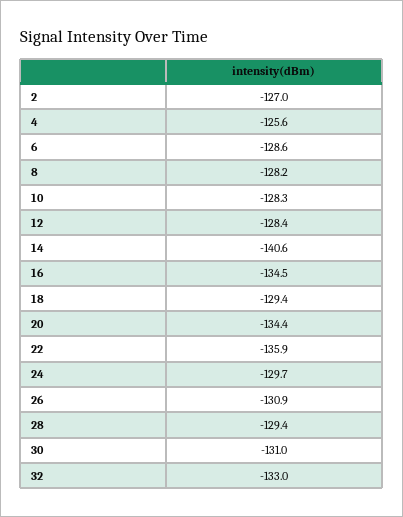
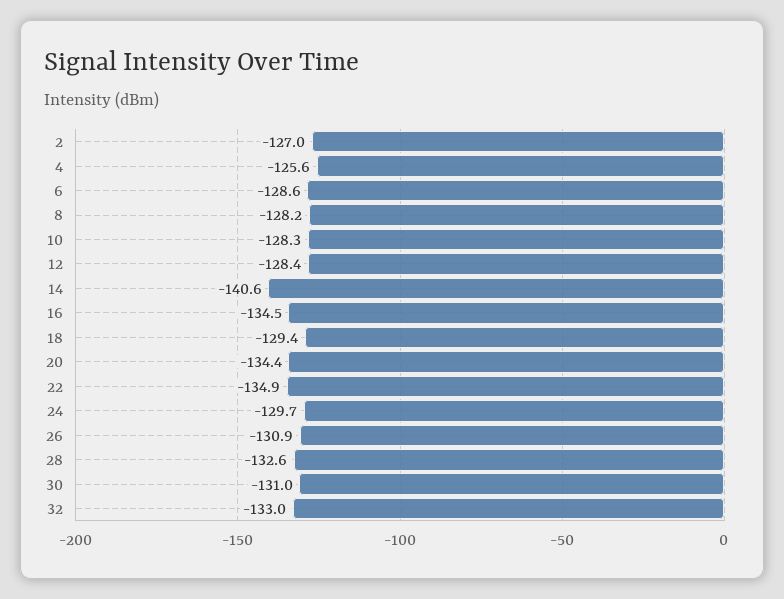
22: -135.9 -> -134.9
28: -129.4 -> -132.6

